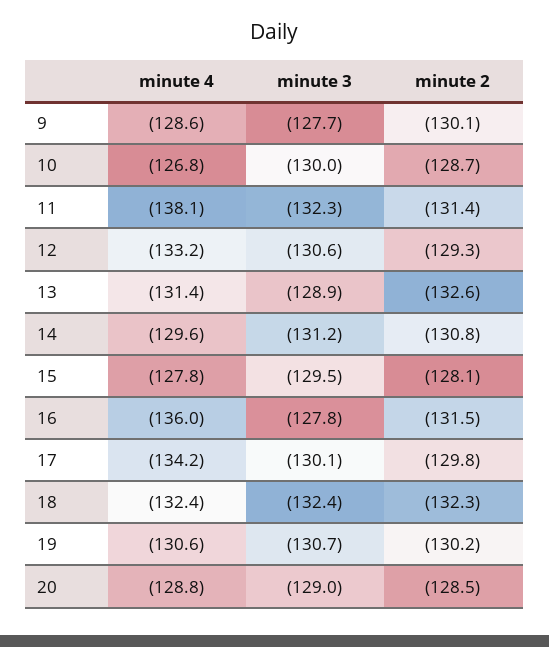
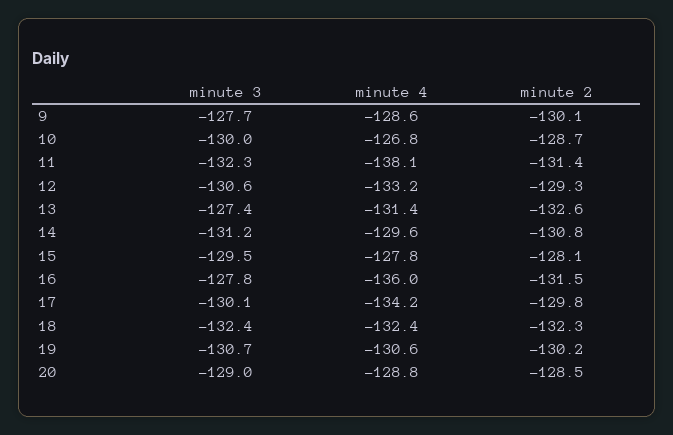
minute 3, 13: -128.9 -> -127.4

